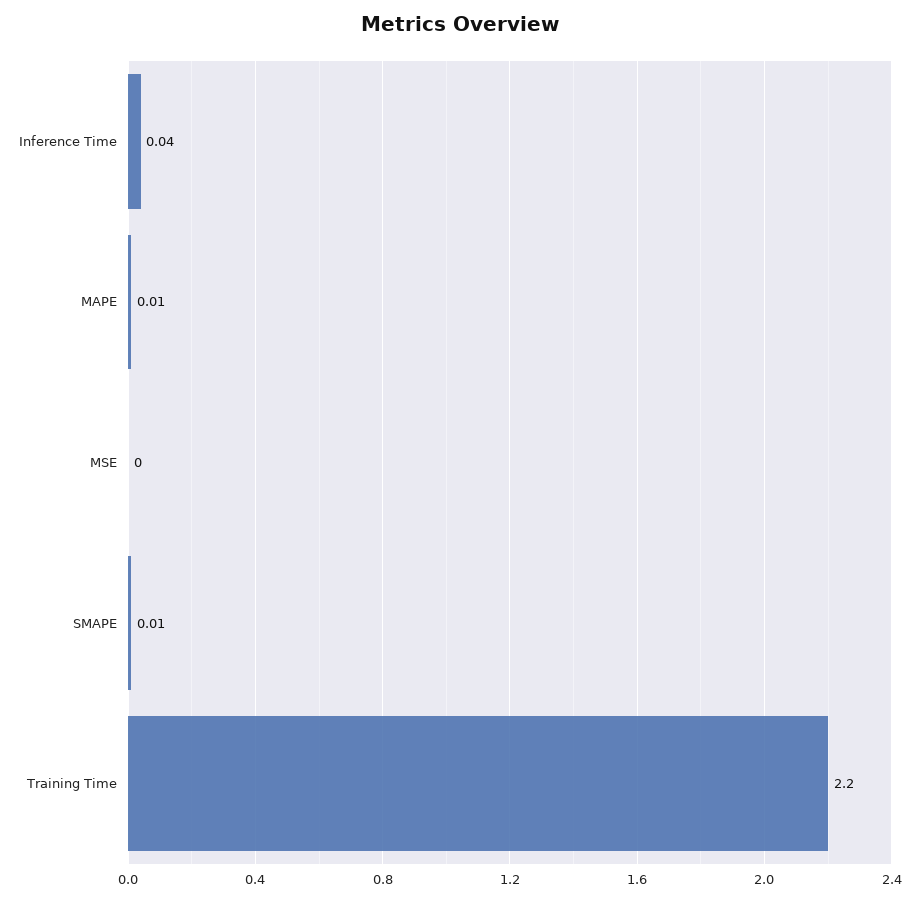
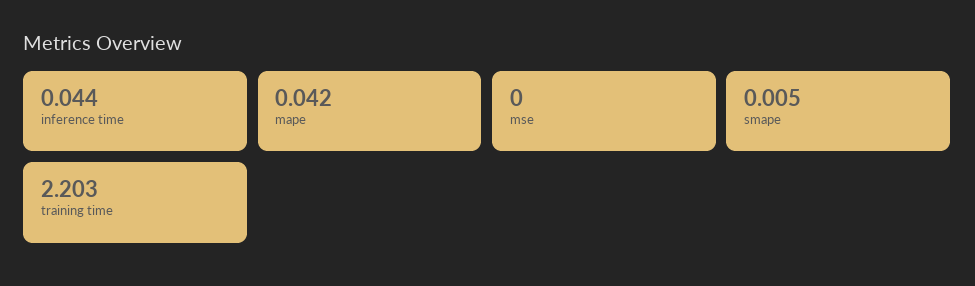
MAPE: 0.01 -> 0.042

